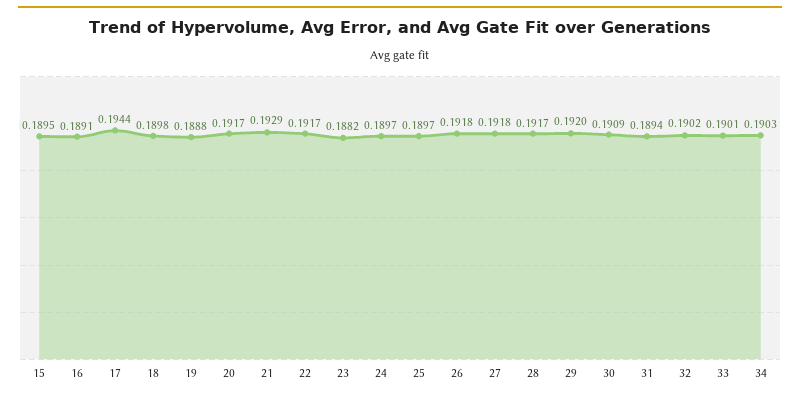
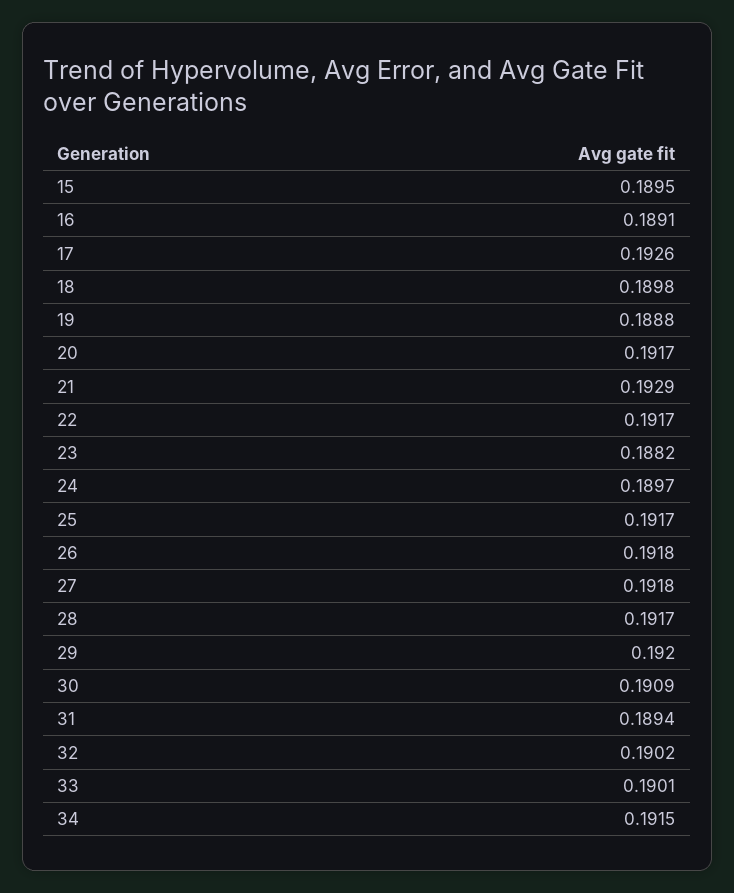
17: 0.1944 -> 0.1926
25: 0.1897 -> 0.1917
34: 0.1903 -> 0.1915

